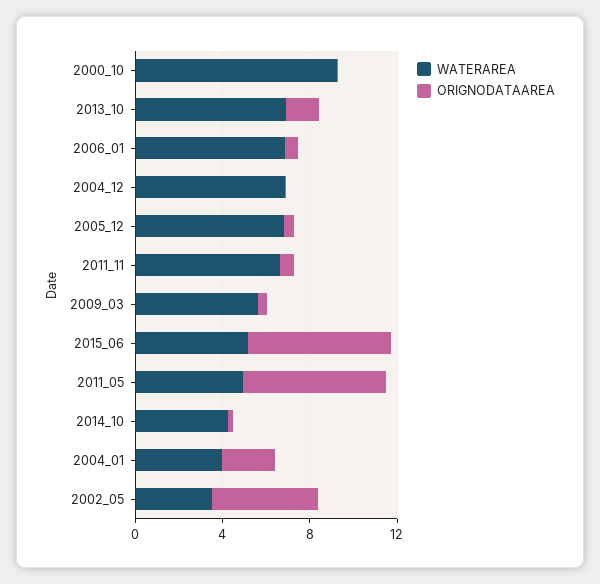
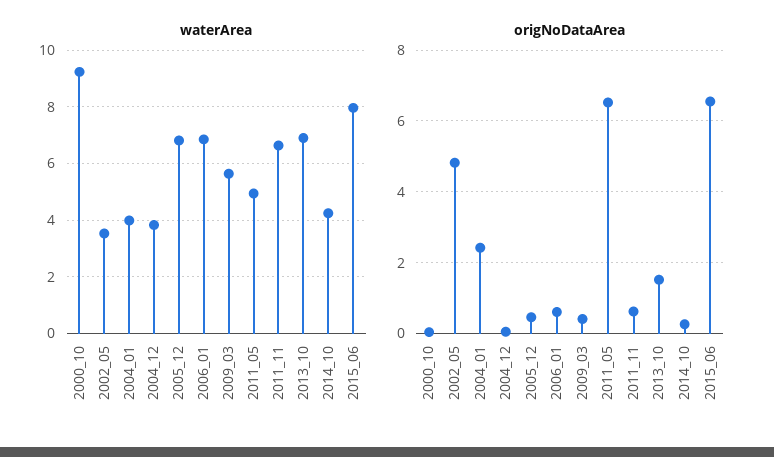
WATERAREA, 2004_12: 7 -> 3.75
WATERAREA, 2015_06: 5 -> 8

